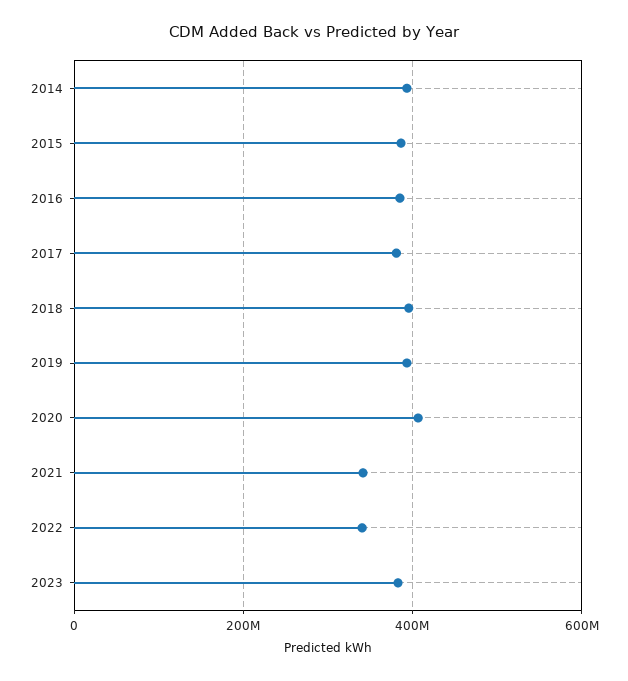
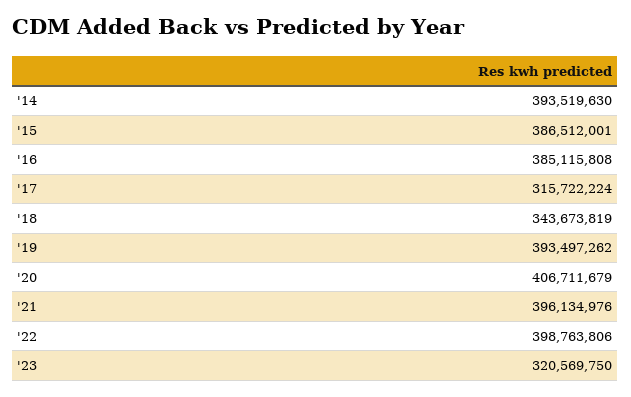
2017: 380000000 -> 315722224
2018: 400000000 -> 343673819
2021: 340000000 -> 396134976
2022: 340000000 -> 398763806
2023: 380000000 -> 320569750

